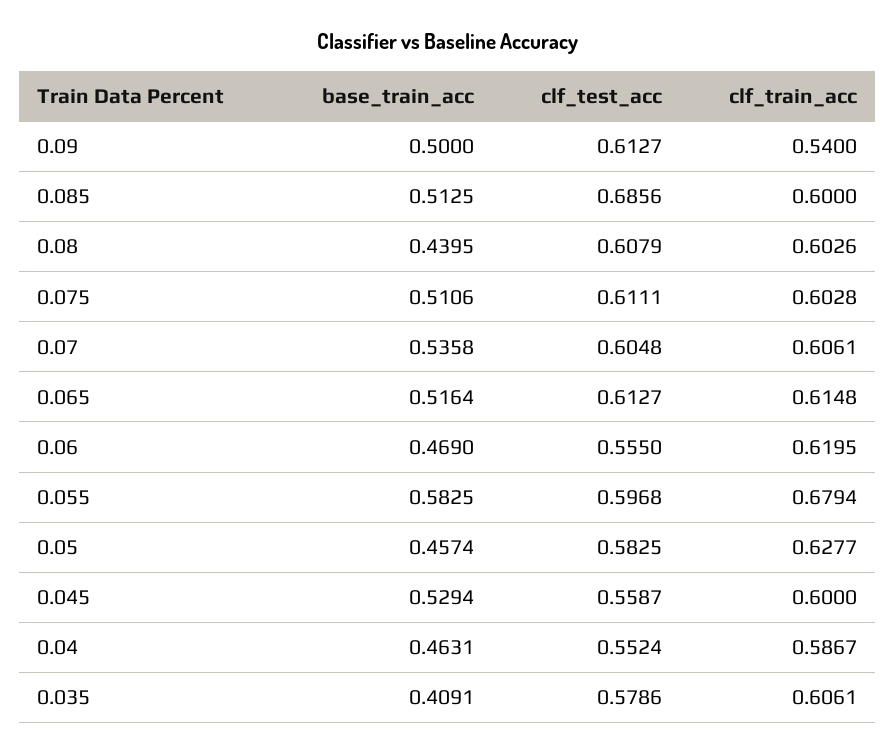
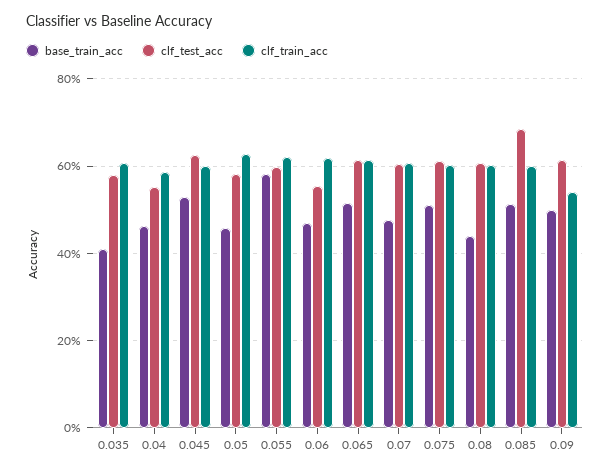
base_train_acc, 0.07: 0.5358 -> 0.48
clf_train_acc, 0.055: 0.6794 -> 0.62
clf_test_acc, 0.045: 0.5587 -> 0.62

